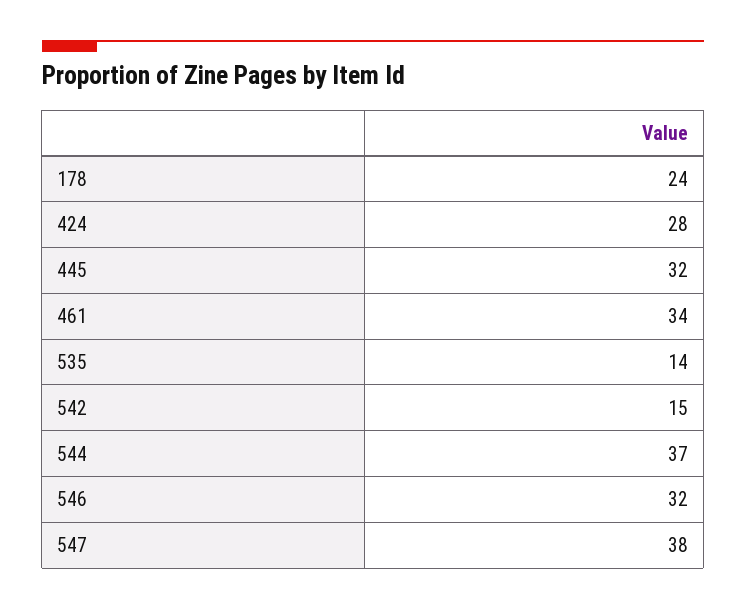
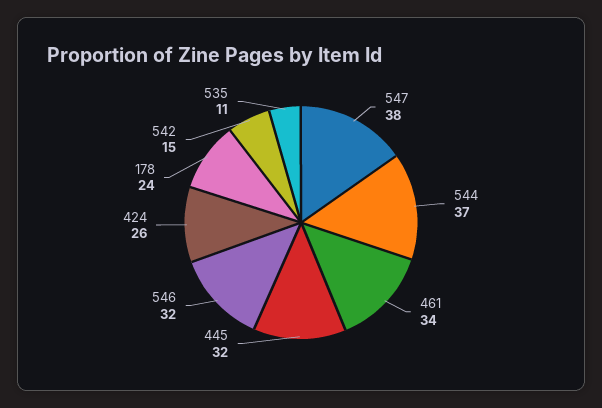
424: 28 -> 26
535: 14 -> 11

